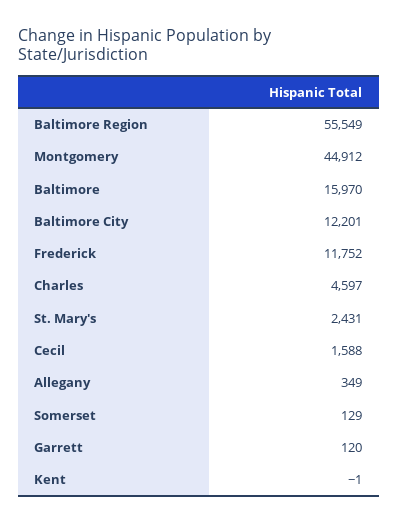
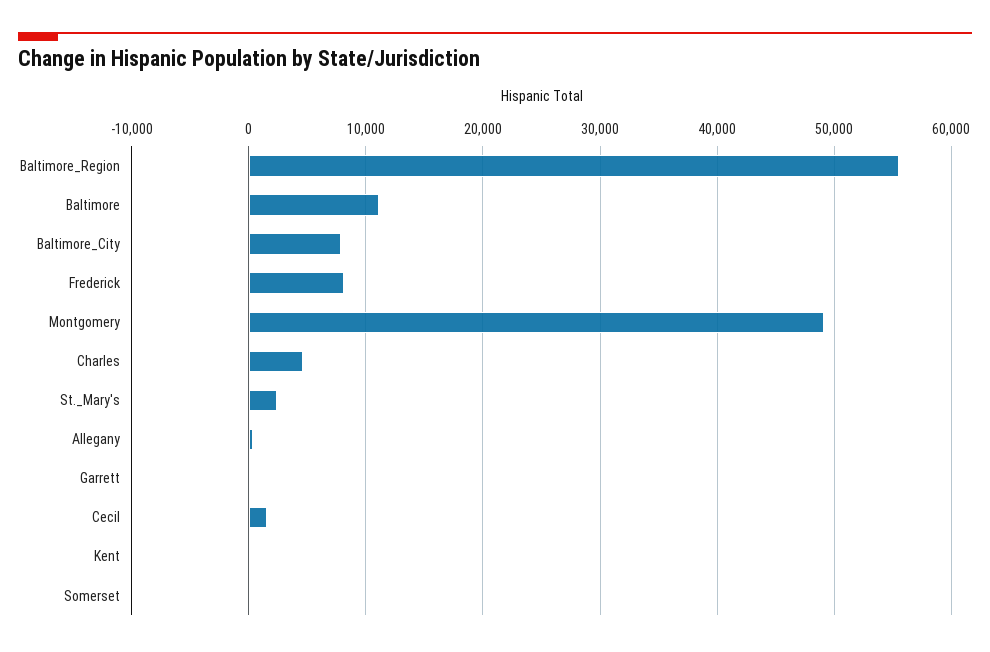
Montgomery: 44912 -> 49000
Baltimore: 15970 -> 11000
Baltimore City: 12201 -> 8000
Frederick: 11752 -> 8000

